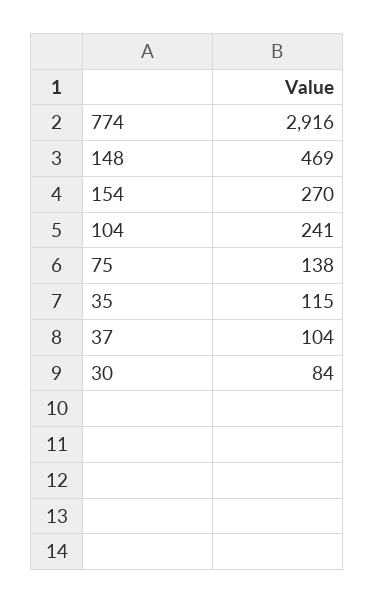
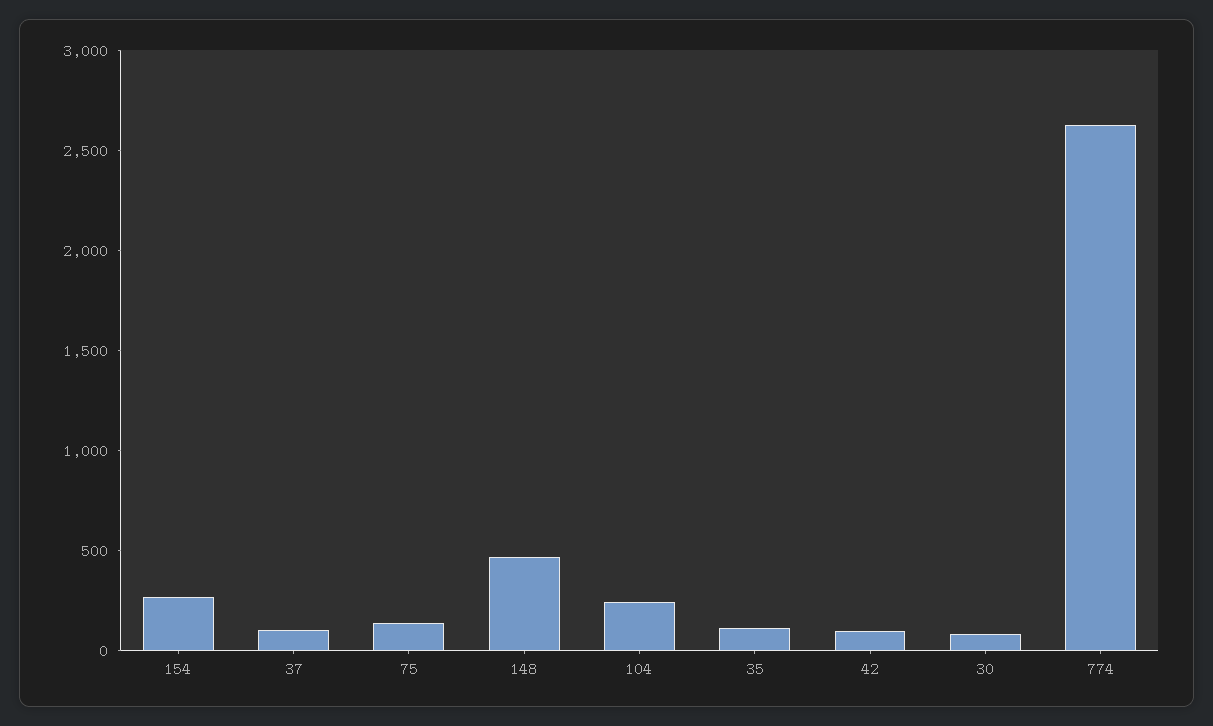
774: 2916 -> 2600
42: none -> 100

